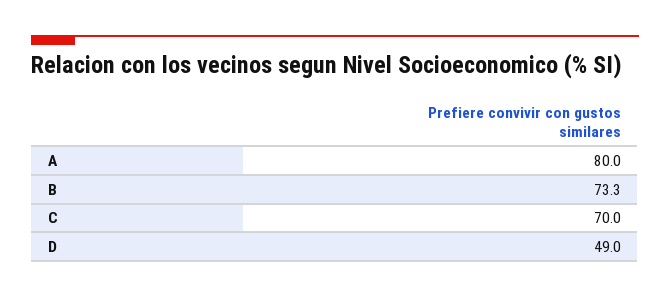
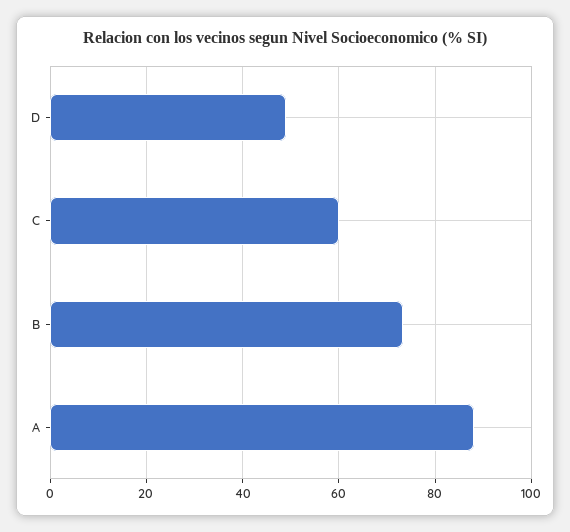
A: 80 -> 88
C: 70 -> 60

